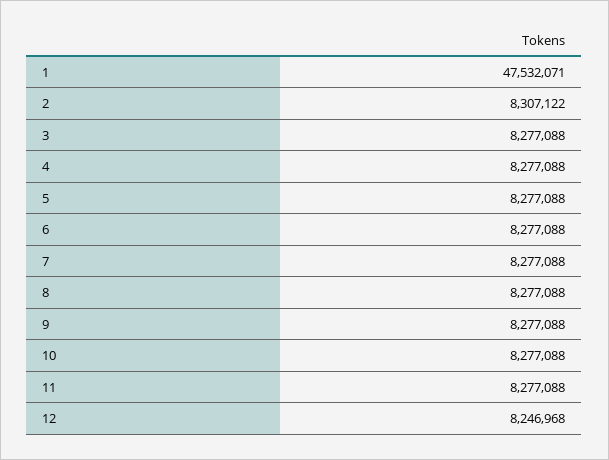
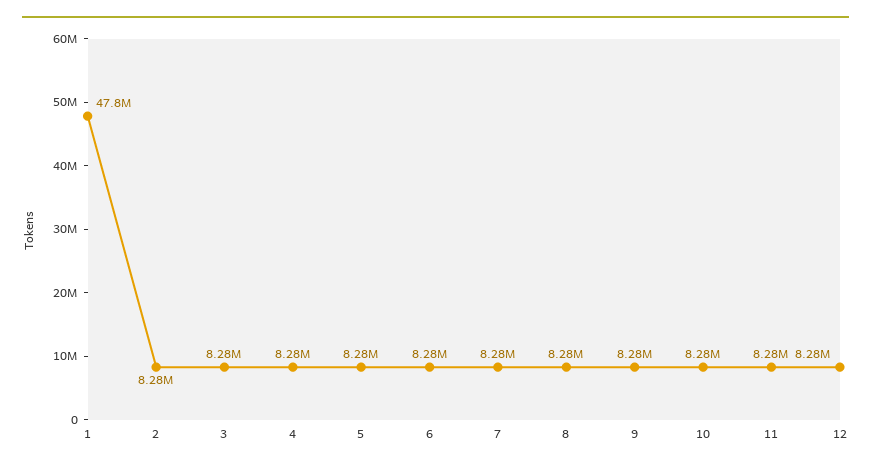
1: 47532071 -> 47800000
2: 8307122 -> 8280000
12: 8246968 -> 8280000

